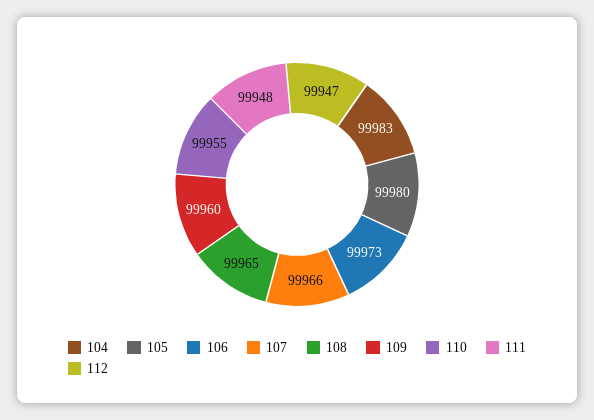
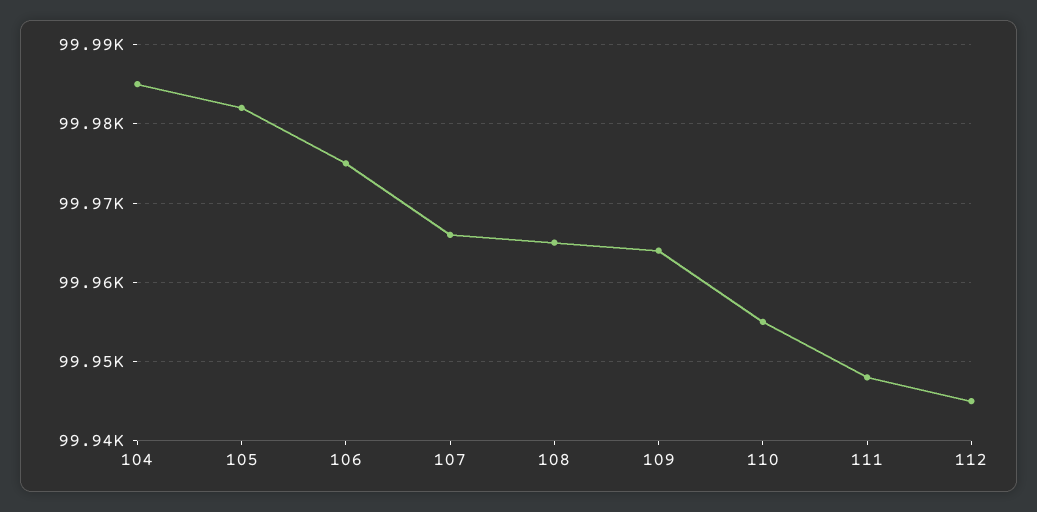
104: 99983 -> 99985
105: 99980 -> 99982
106: 99973 -> 99975
109: 99960 -> 99964
112: 99947 -> 99945

